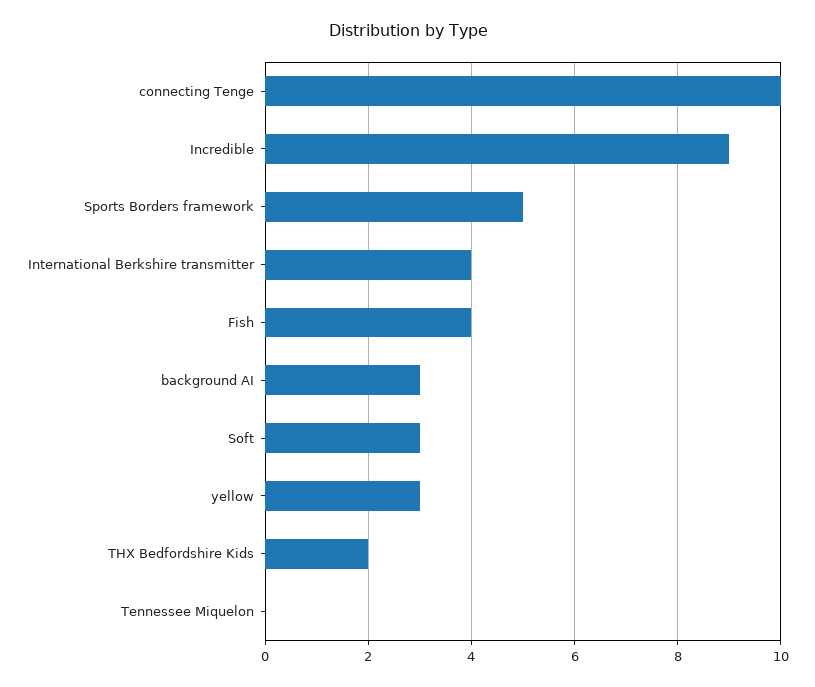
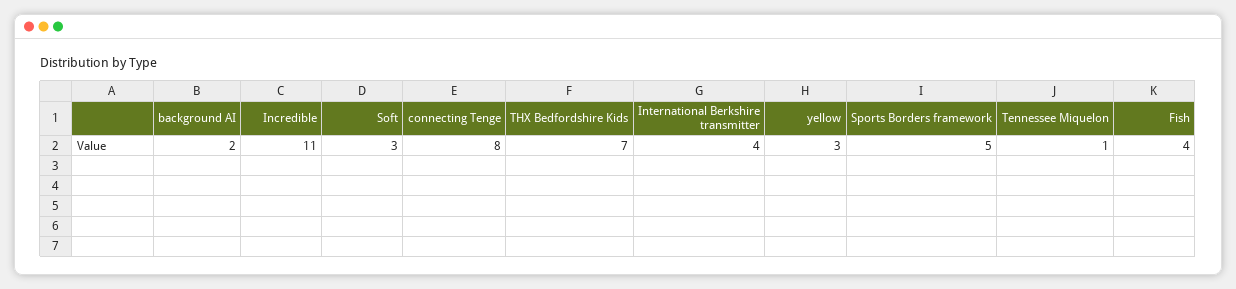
connecting Tenge: 10 -> 8
Incredible: 9 -> 11
background AI: 3 -> 2
THX Bedfordshire Kids: 2 -> 7
Tennessee Miquelon: 0 -> 1

